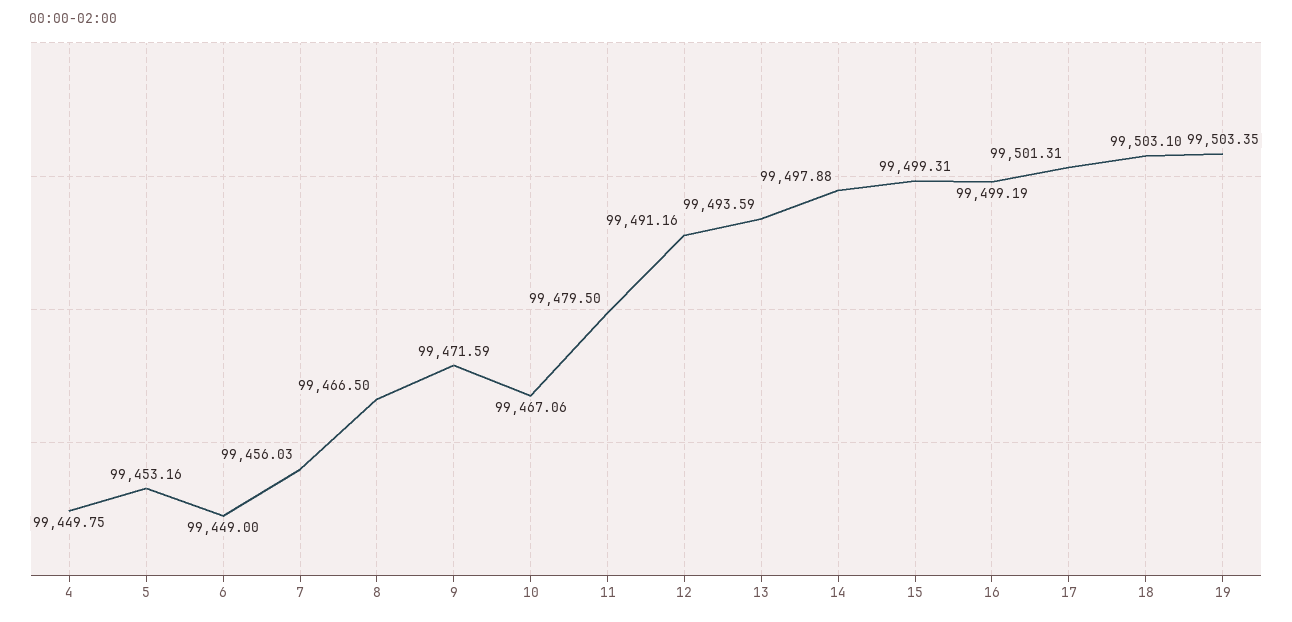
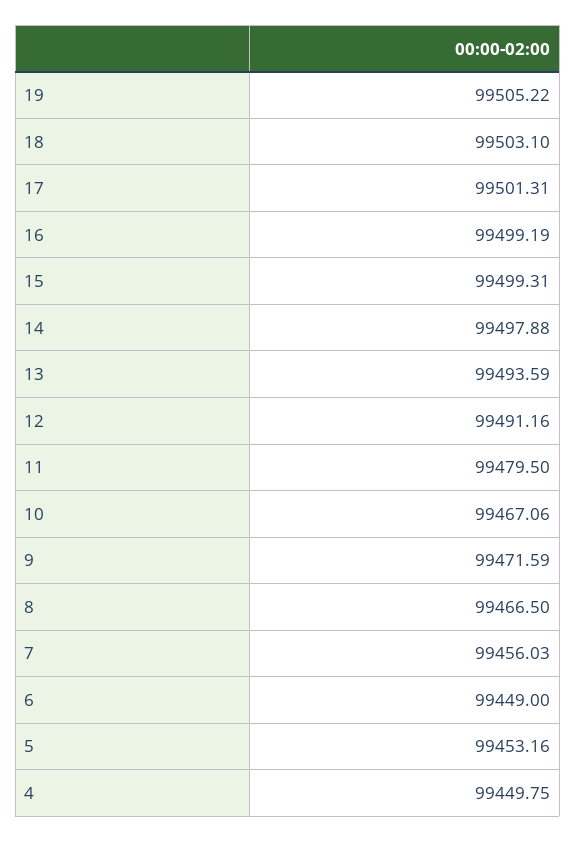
19: 99503.35 -> 99505.22

